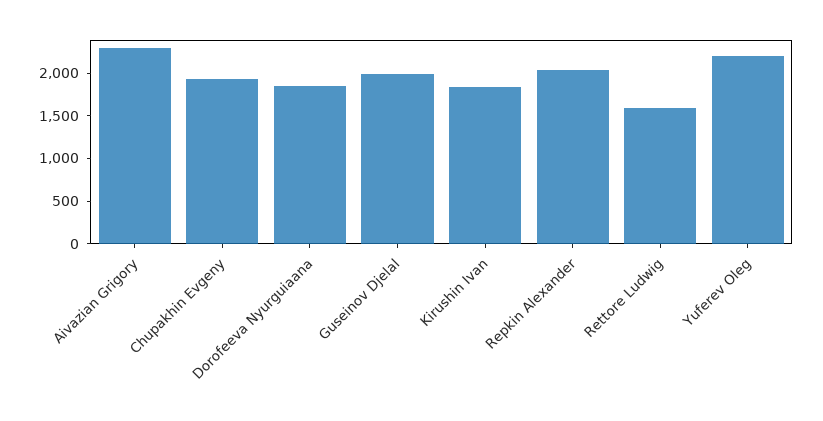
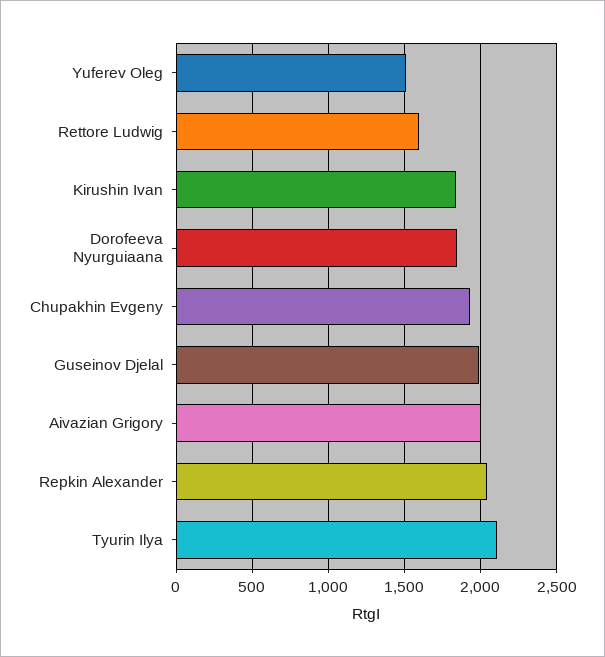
Aivazian Grigory: 2300 -> 2000
Yuferev Oleg: 2200 -> 1500
Tyurin Ilya: none -> 2100

